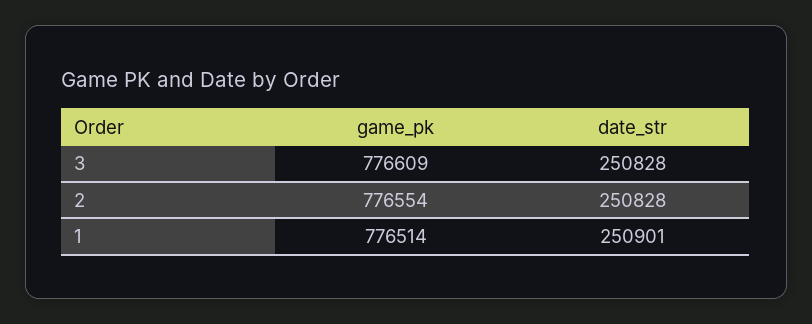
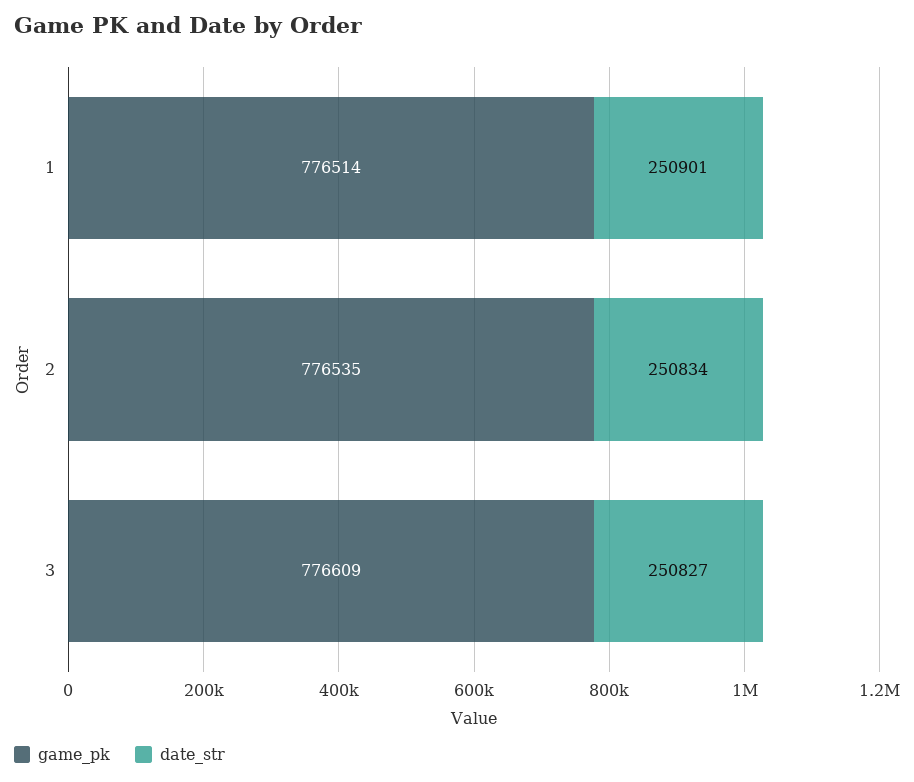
date_str, 3: 250828 -> 250827
game_pk, 2: 776554 -> 776535
date_str, 2: 250828 -> 250834

